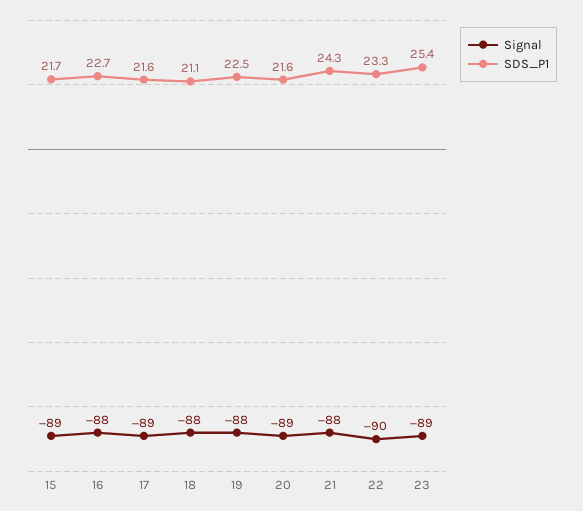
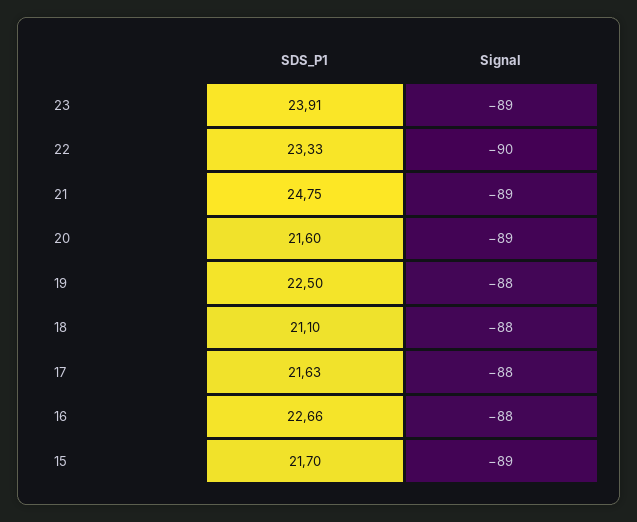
Signal, 17: -89 -> -88
Signal, 21: -88 -> -89
SDS_P1, 21: 24.3 -> 24.75
SDS_P1, 23: 25.4 -> 23.91

